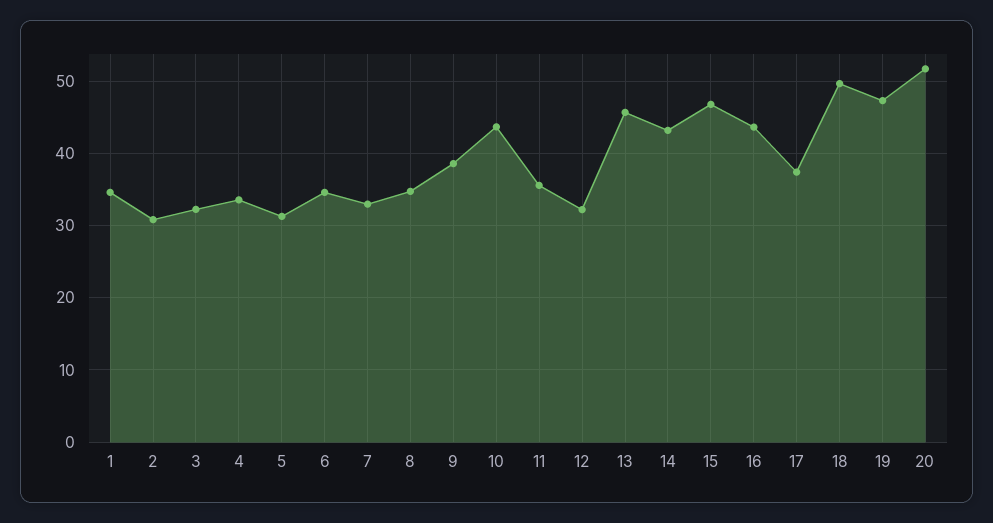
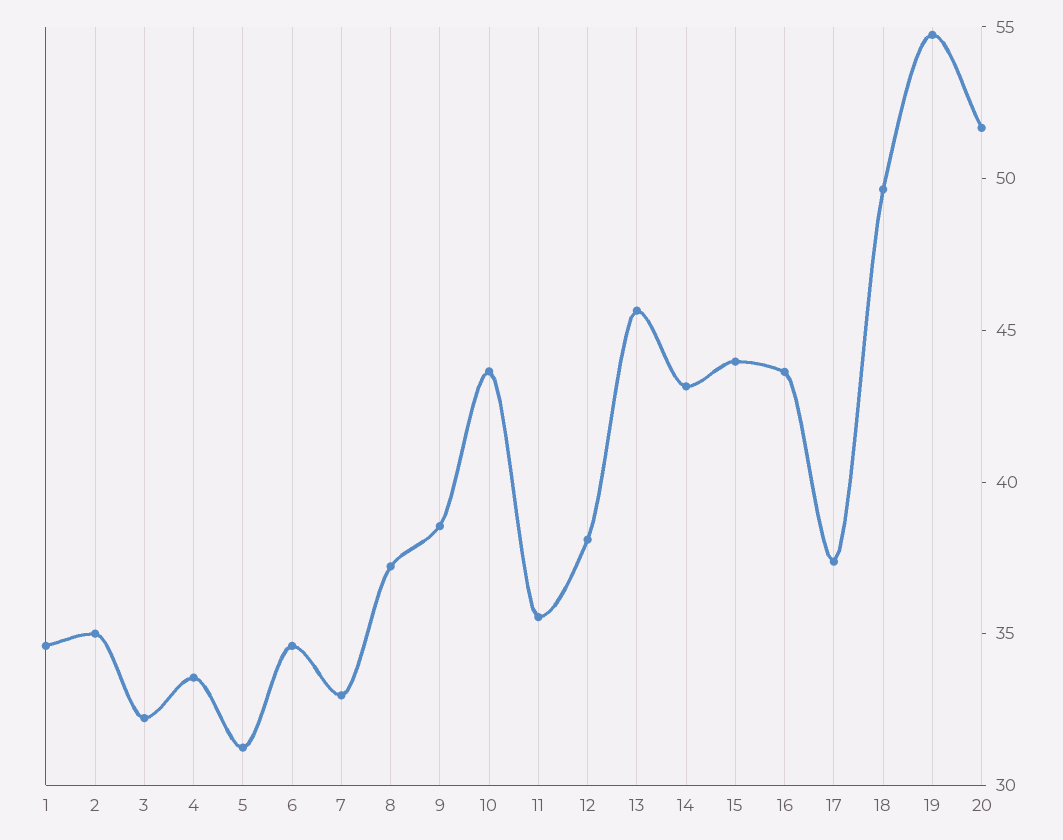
2: 31 -> 35
8: 35 -> 37
12: 32 -> 38
15: 47 -> 44
19: 47 -> 55

